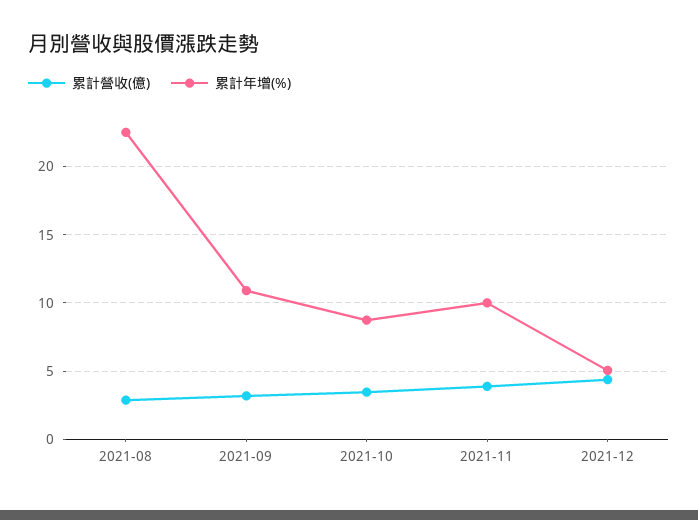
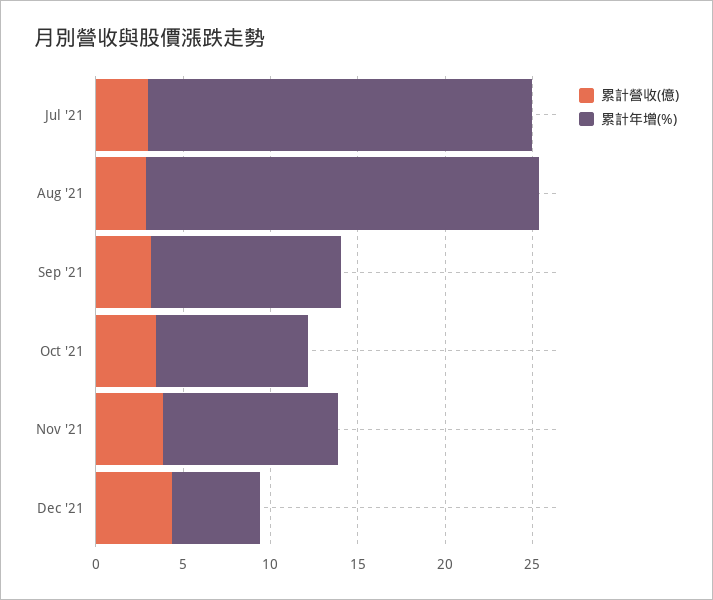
累計營收(億), Jul '21: none -> 3
累計年增(%), Jul '21: none -> 22

